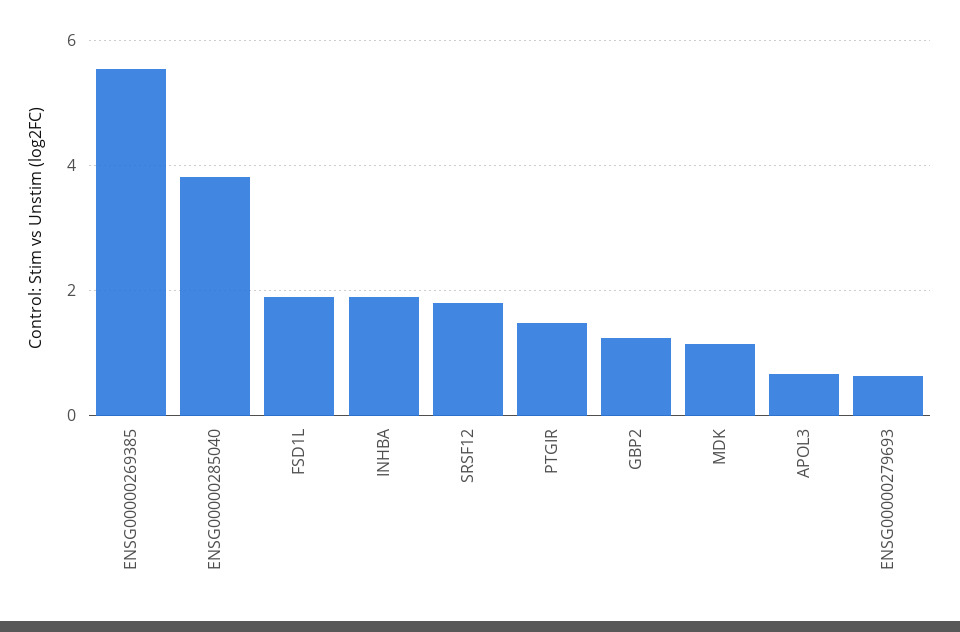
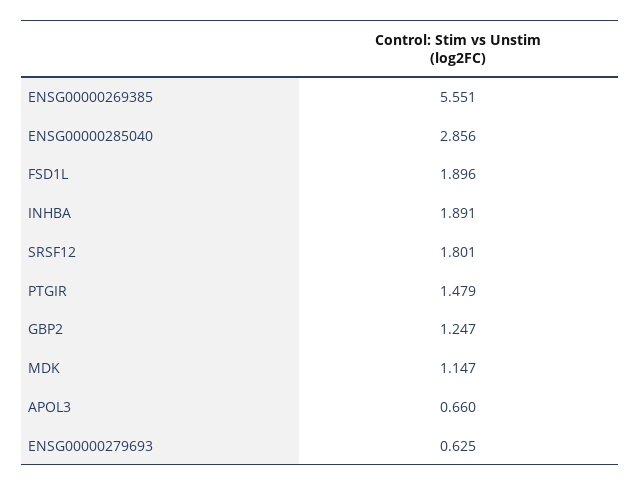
ENSG00000285040: 3.8 -> 2.856

